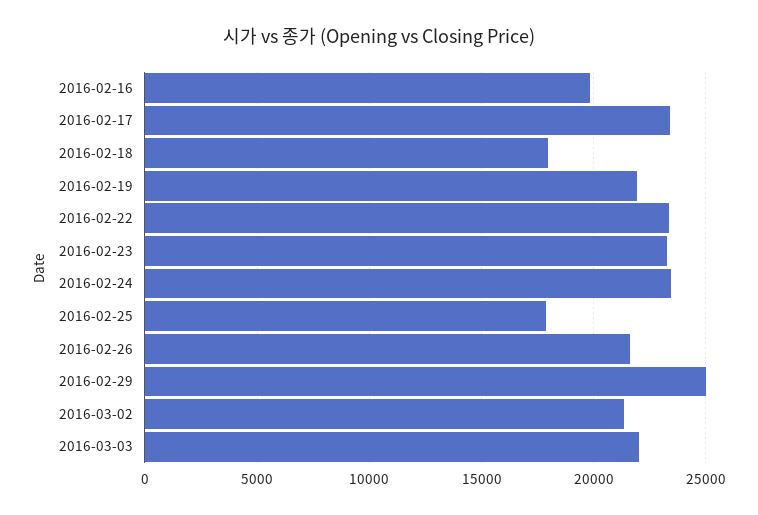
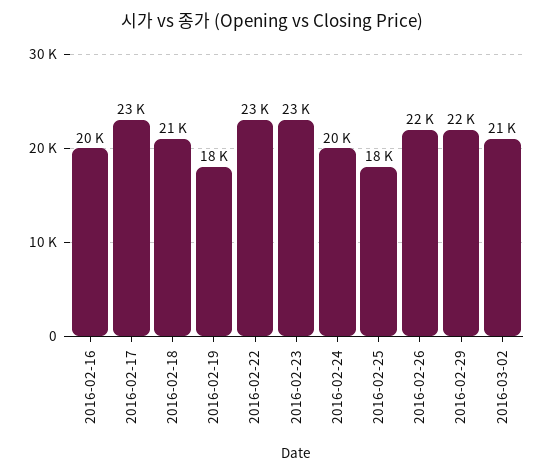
2016-02-18: 18000 -> 21000
2016-02-19: 22000 -> 18000
2016-02-24: 23500 -> 20000
2016-02-29: 25000 -> 22000
2016-03-03: 22000 -> none

